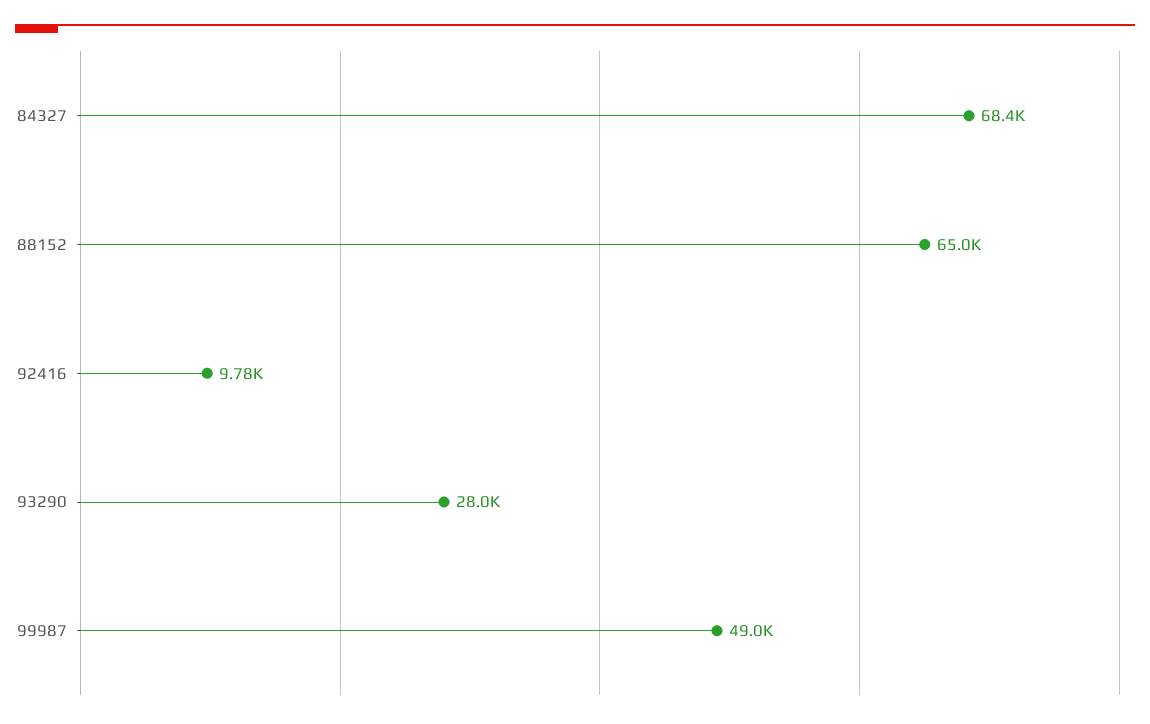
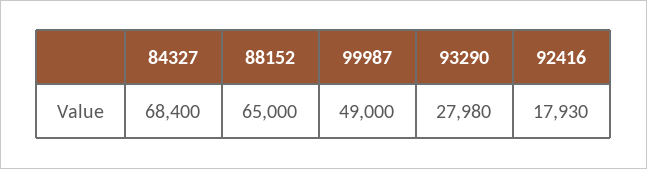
92416: 9780 -> 17930

